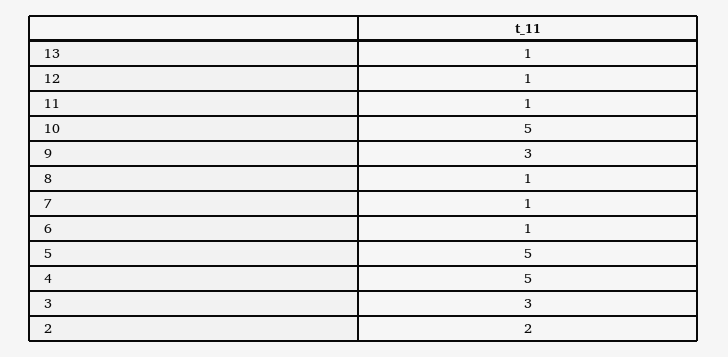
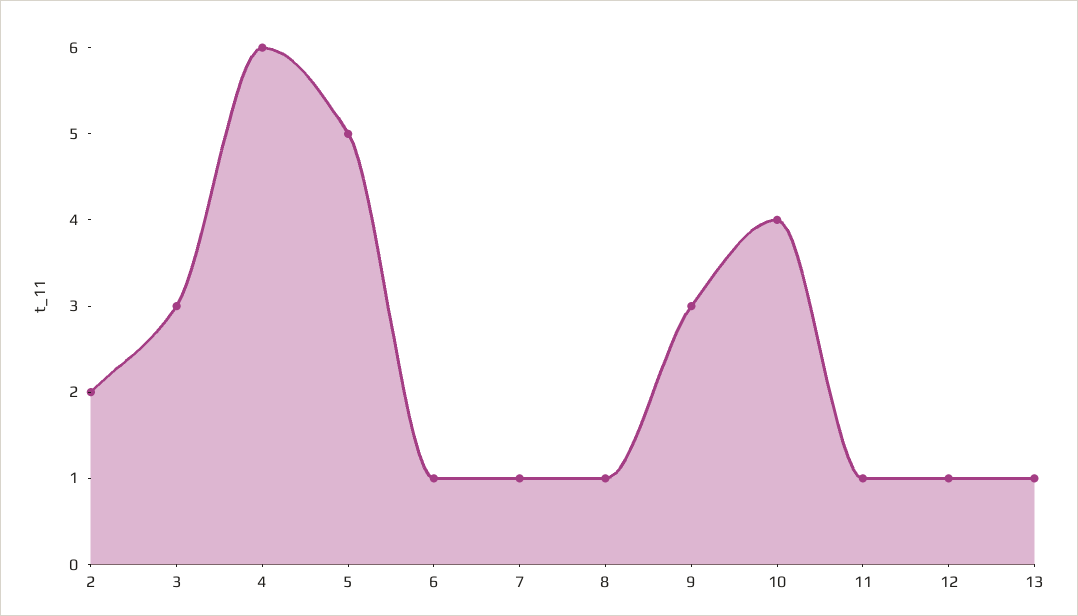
10: 5 -> 4
4: 5 -> 6

